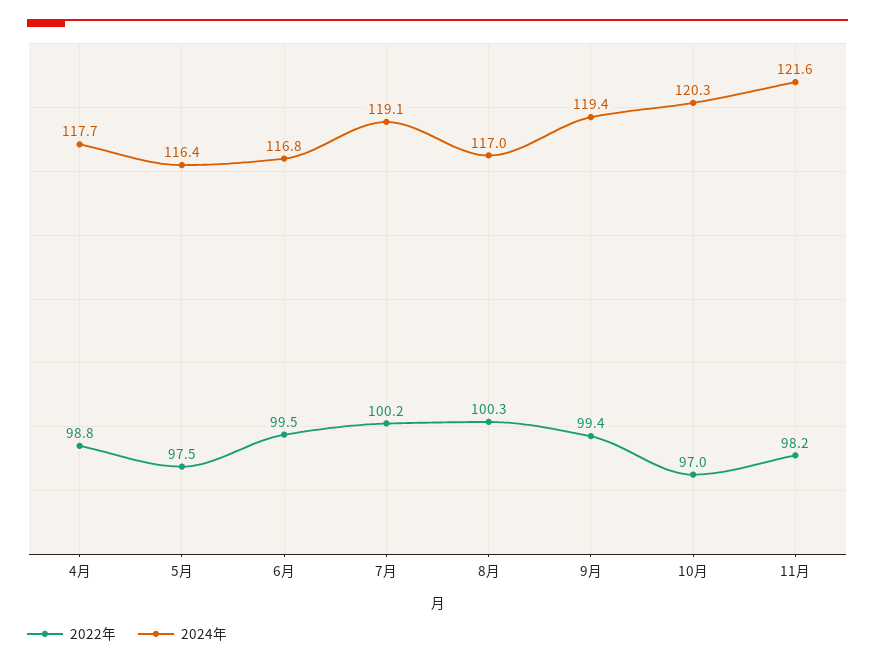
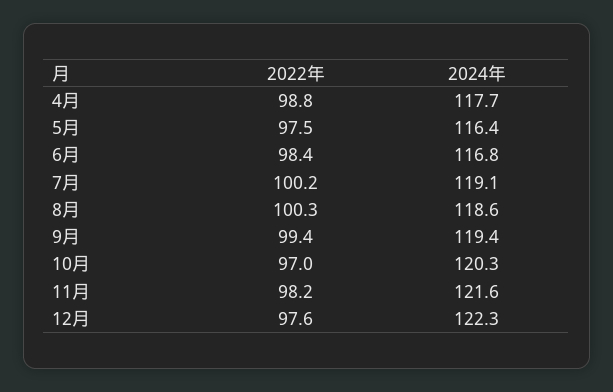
2022年, 6月: 99.5 -> 98.4
2024年, 8月: 117 -> 118.6
2022年, 12月: none -> 97.6
2024年, 12月: none -> 122.3

